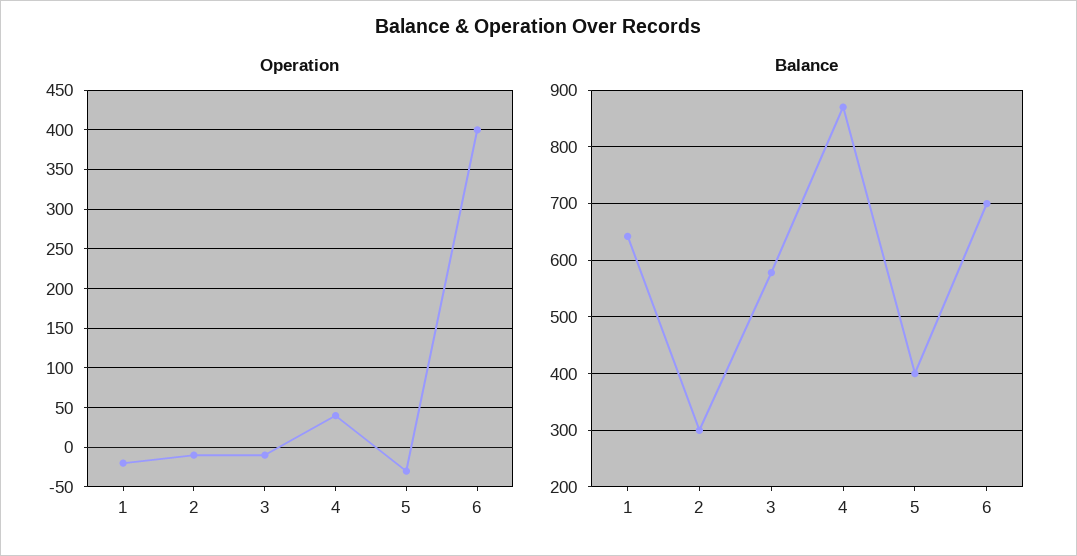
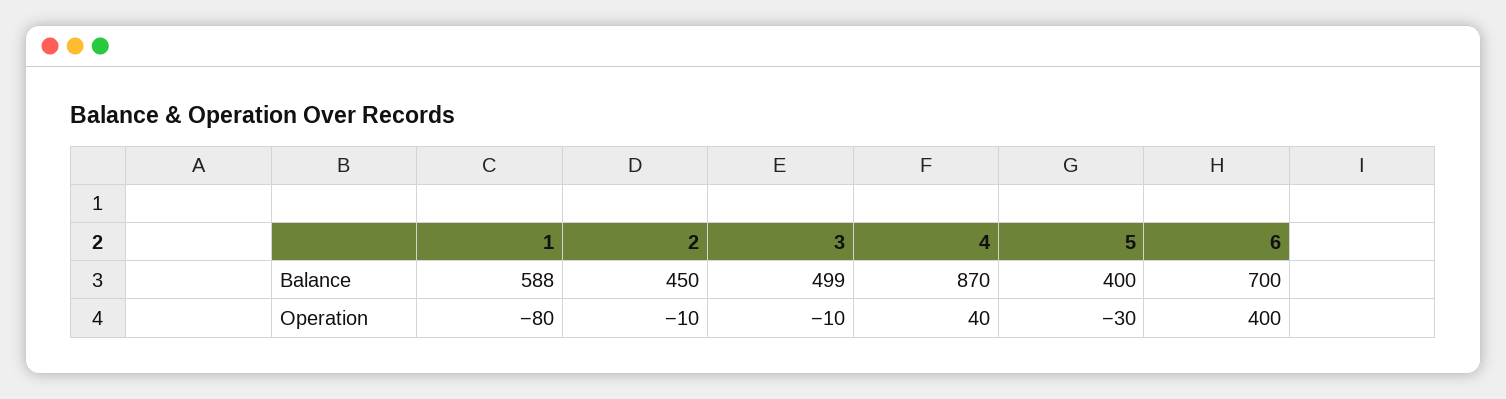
Operation, 1: -20 -> -80
Balance, 1: 640 -> 588
Balance, 2: 300 -> 450
Balance, 3: 580 -> 499

